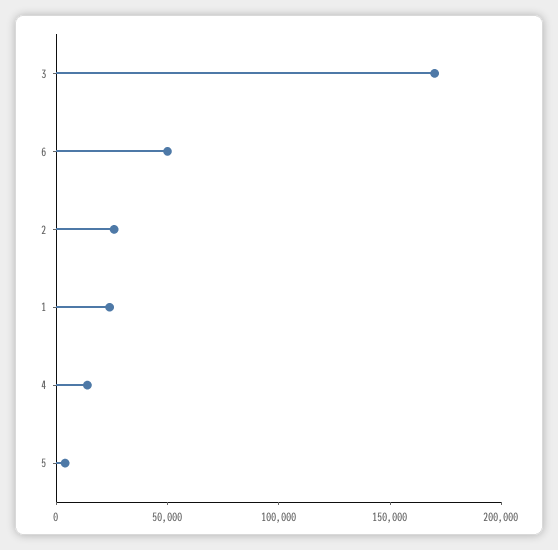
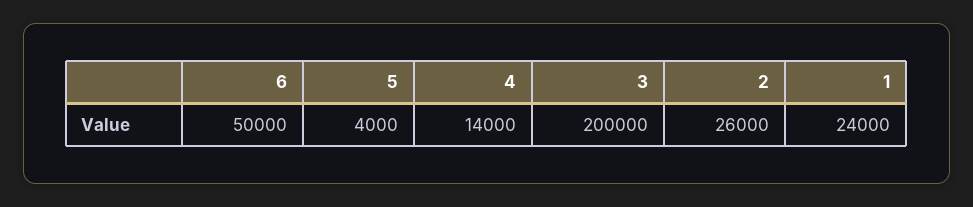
3: 170000 -> 200000

